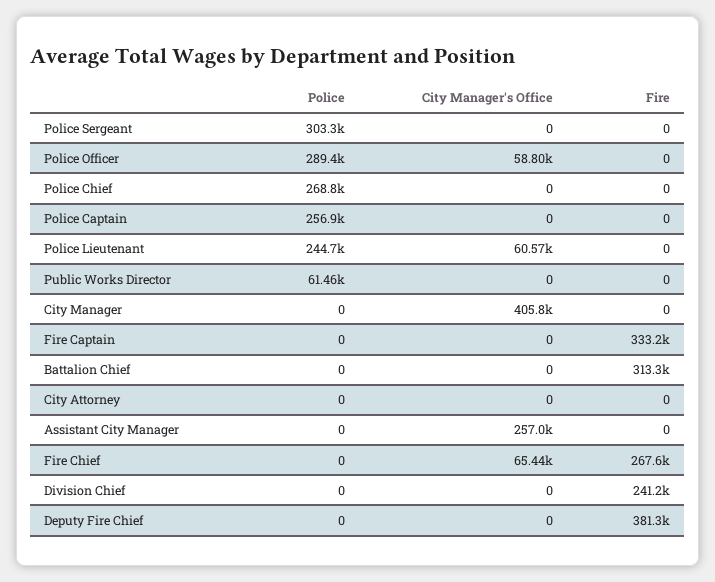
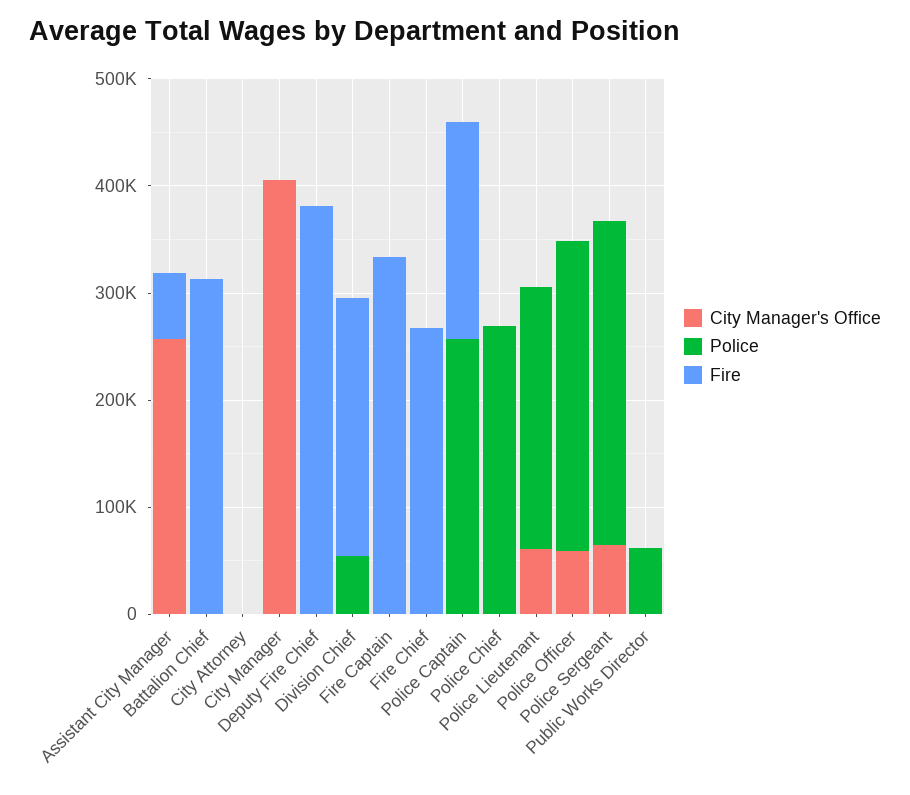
City Manager's Office, Police Sergeant: 0 -> 60000
Fire, Police Captain: 0 -> 200000
Fire, Assistant City Manager: 0 -> 60000
City Manager's Office, Fire Chief: 65440 -> 0
Police, Division Chief: 0 -> 60000

